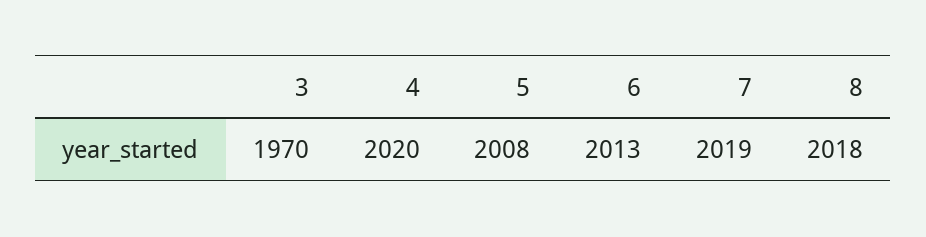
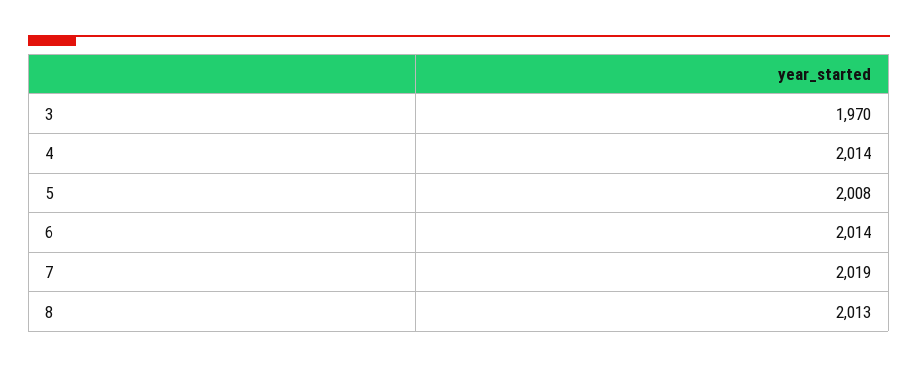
4: 2020 -> 2014
6: 2013 -> 2014
8: 2018 -> 2013

